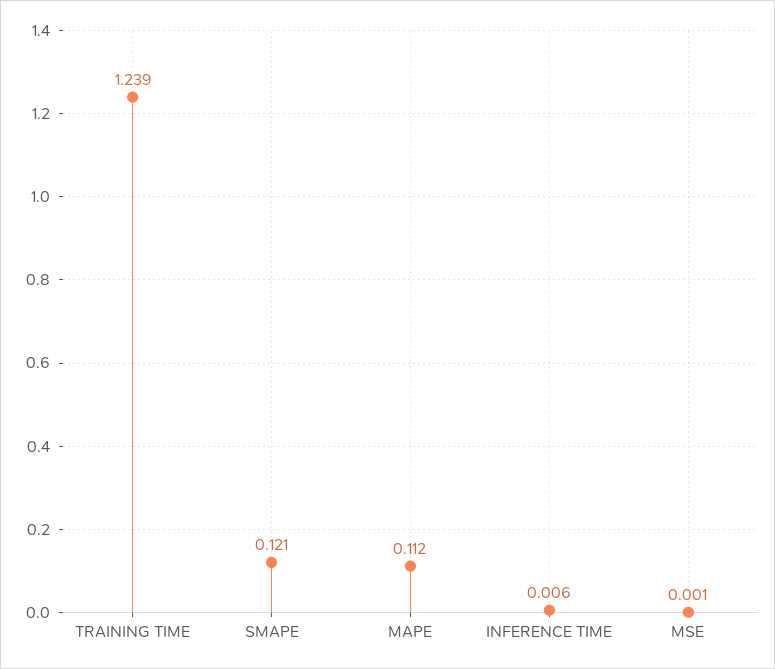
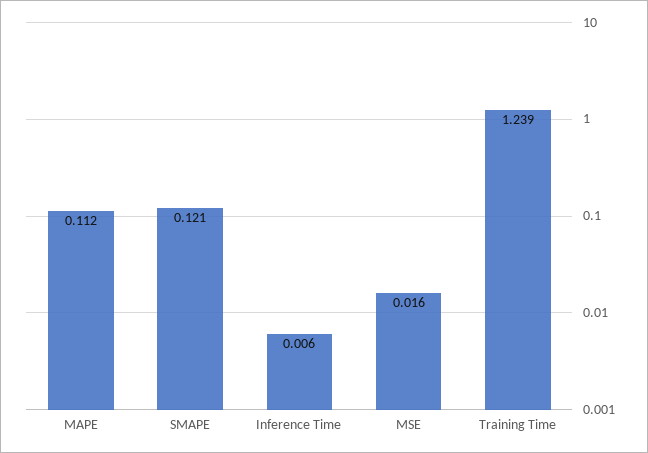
MSE: 0.001 -> 0.016

